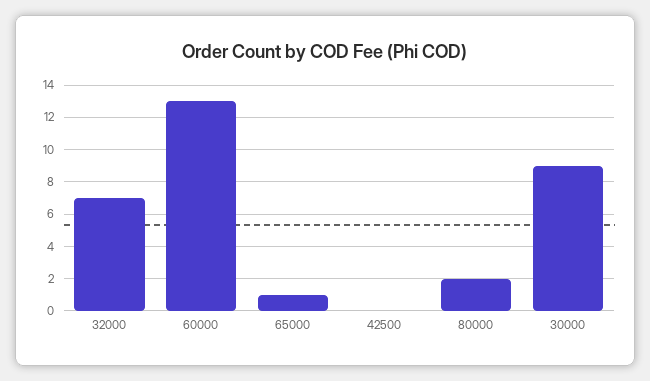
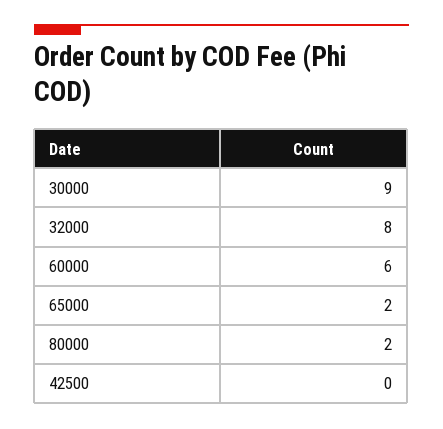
32000: 7 -> 8
60000: 13 -> 6
65000: 1 -> 2

